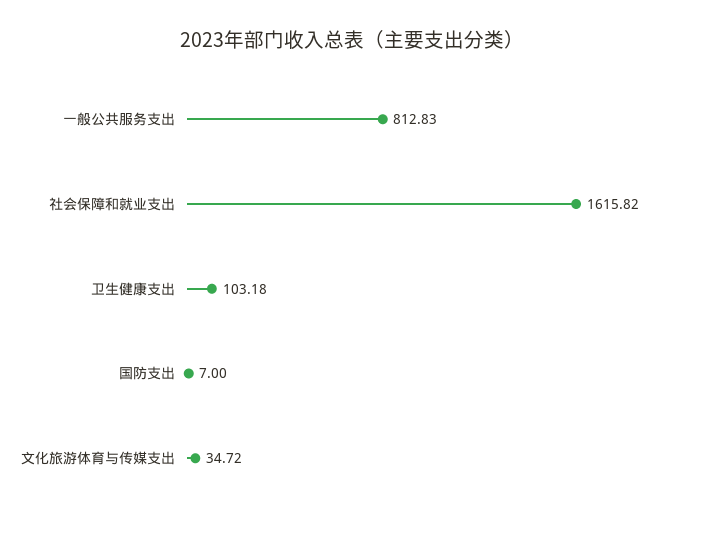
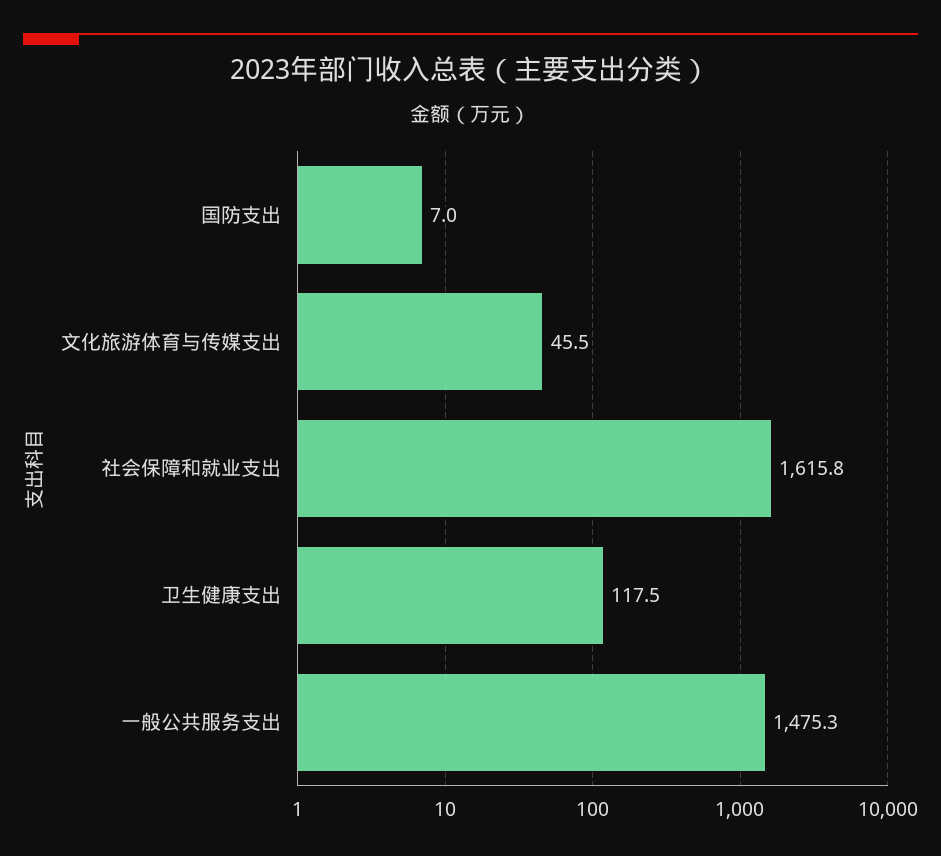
一般公共服务支出: 812.83 -> 1475.3
卫生健康支出: 103.18 -> 117.5
文化旅游体育与传媒支出: 34.72 -> 45.5

